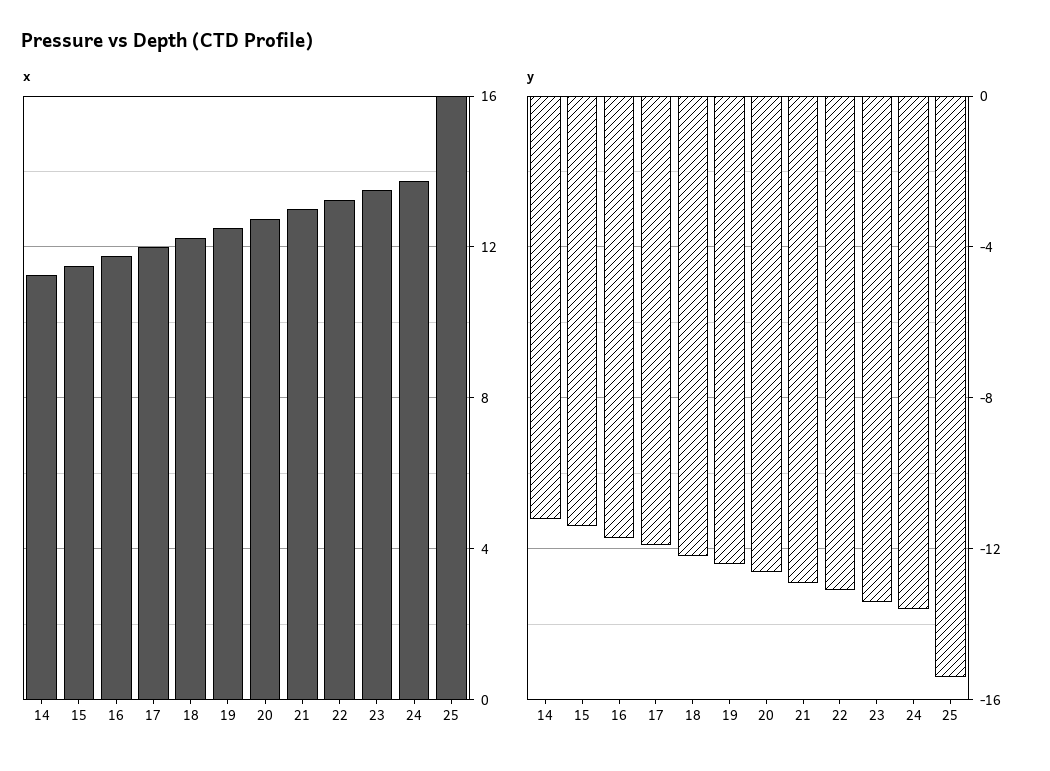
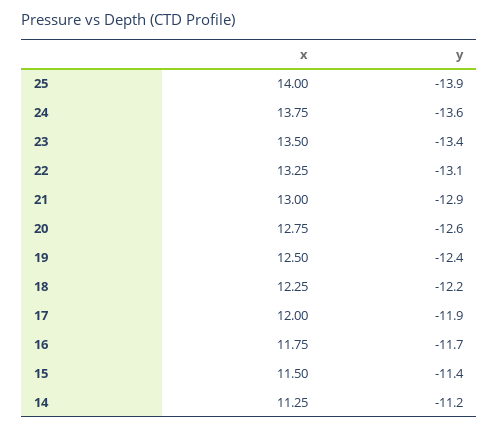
x, 25: 16 -> 14
y, 25: -15.5 -> -13.9

